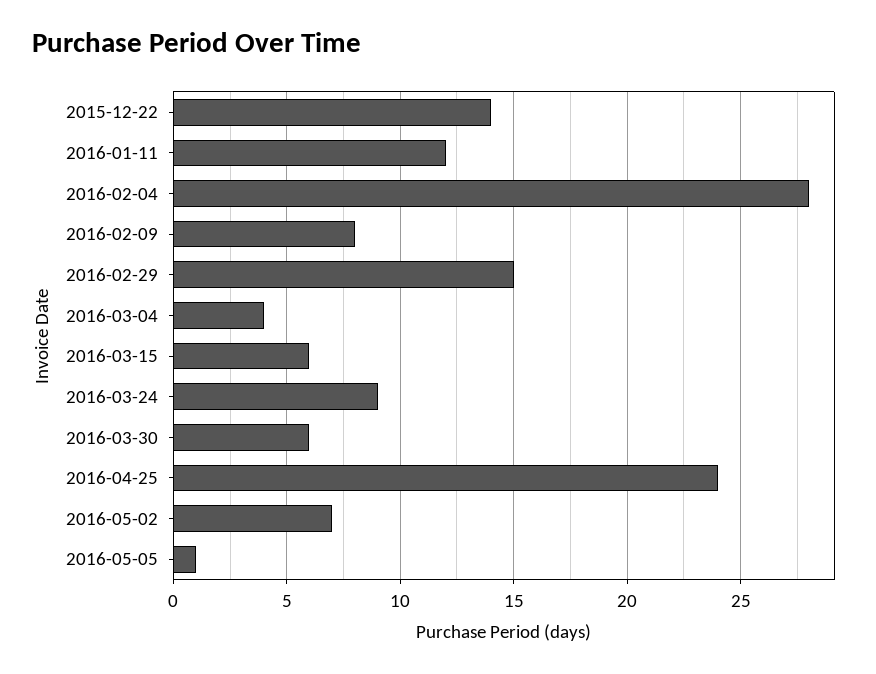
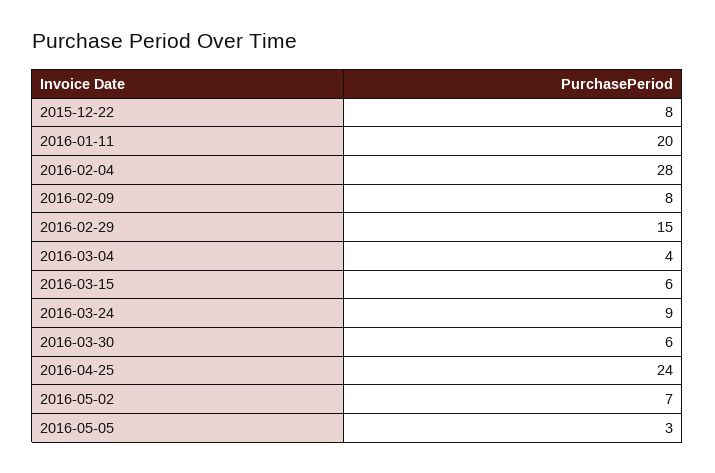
2015-12-22: 14 -> 8
2016-01-11: 12 -> 20
2016-05-05: 1 -> 3

